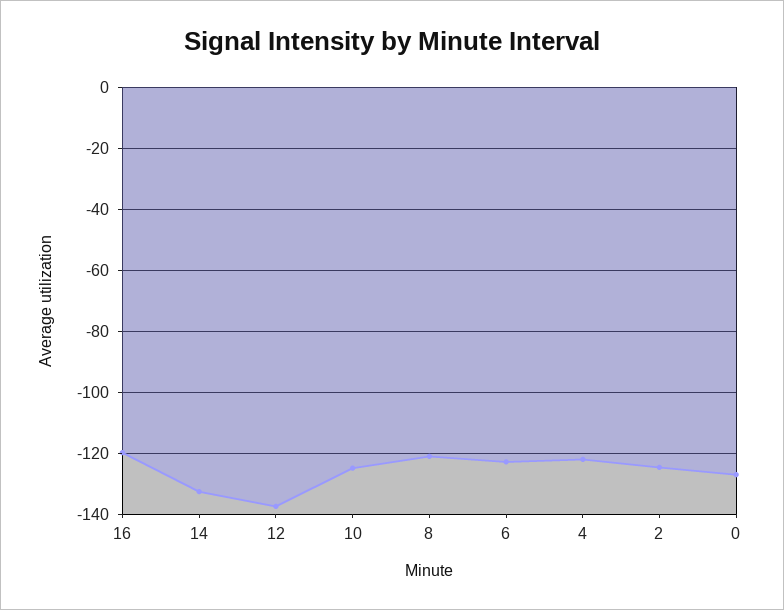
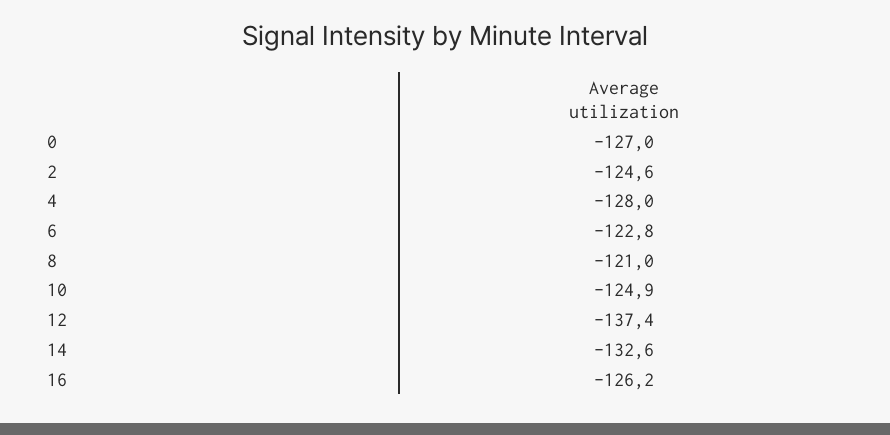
16: -120 -> -126.2
4: -122 -> -128

